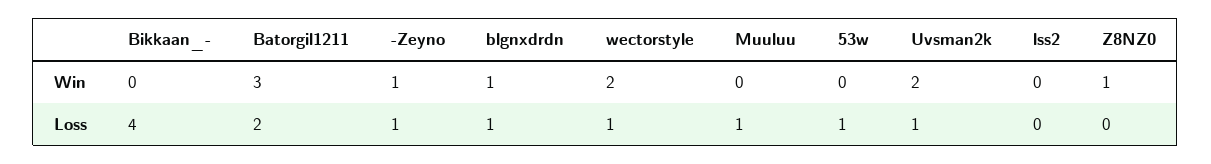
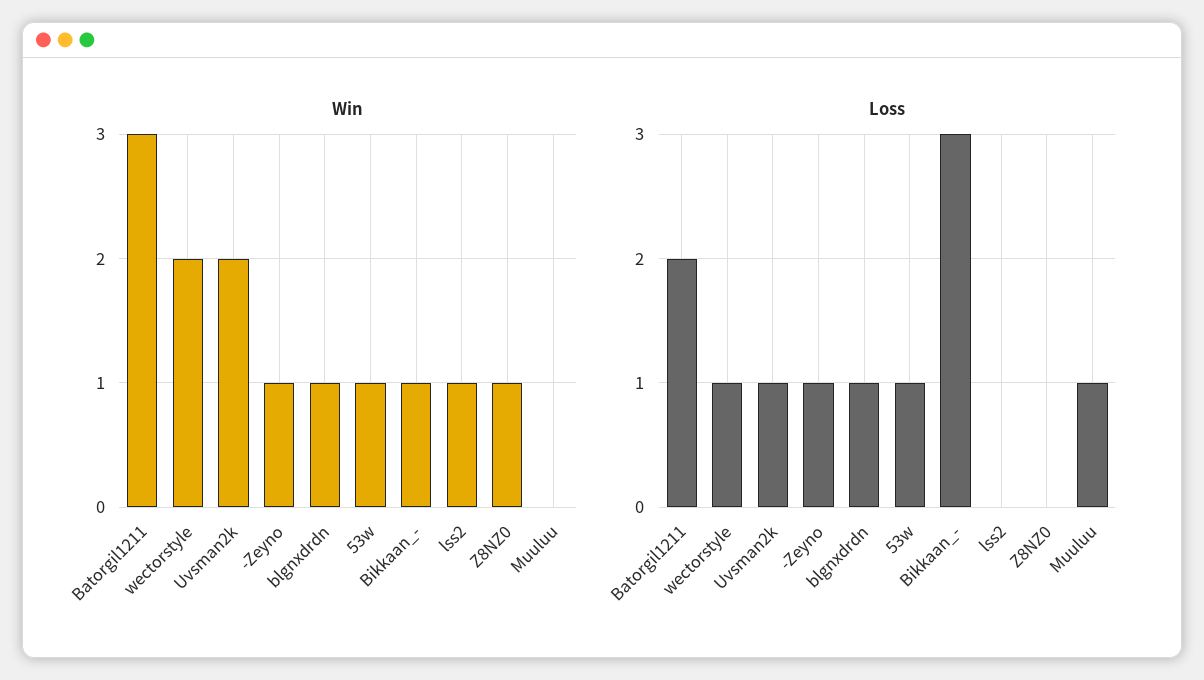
Win, Bikkaan_-: 0 -> 1
Win, 53w: 0 -> 1
Win, lss2: 0 -> 1
Loss, Bikkaan_-: 4 -> 3

